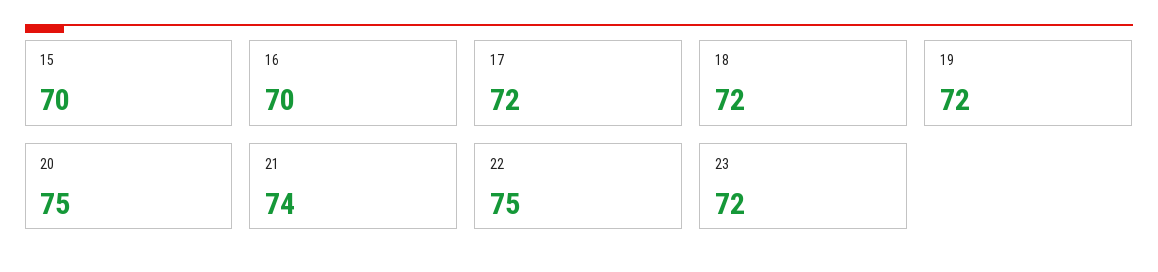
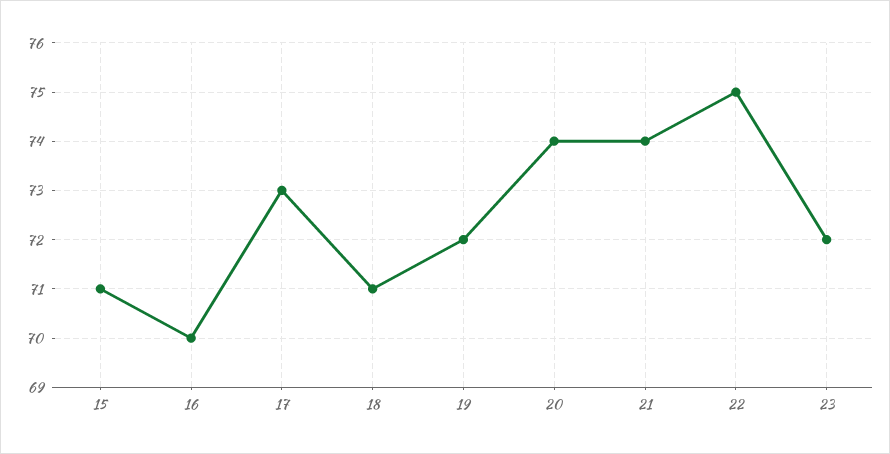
15: 70 -> 71
17: 72 -> 73
18: 72 -> 71
20: 75 -> 74

